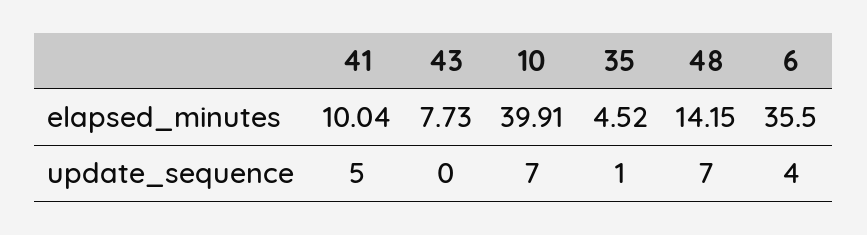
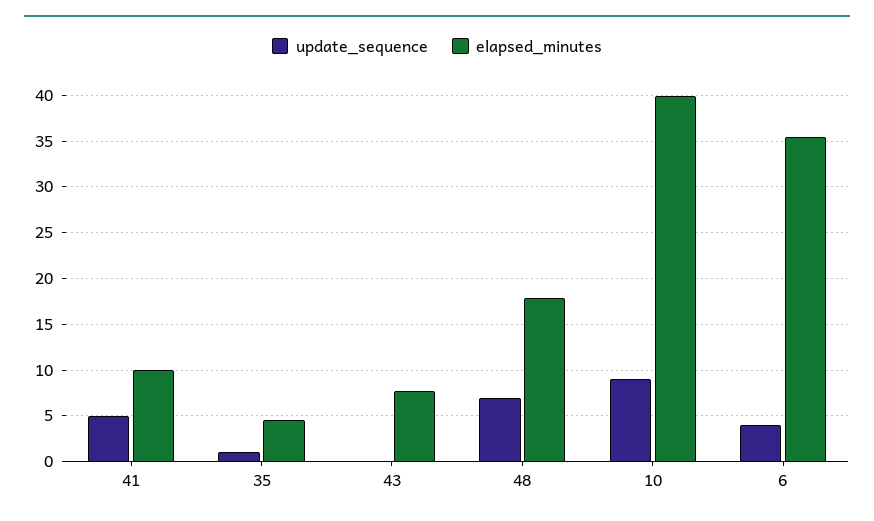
elapsed_minutes, 48: 14.15 -> 18
update_sequence, 10: 7 -> 9

